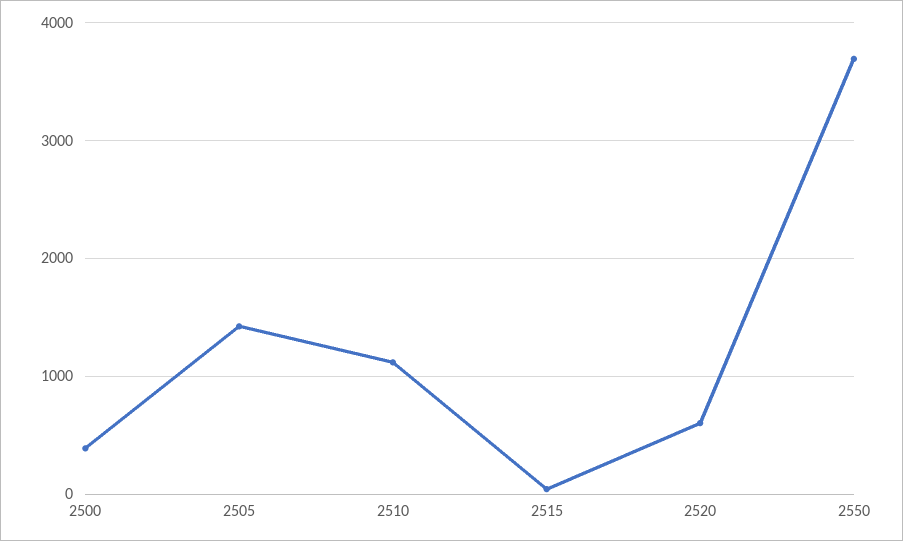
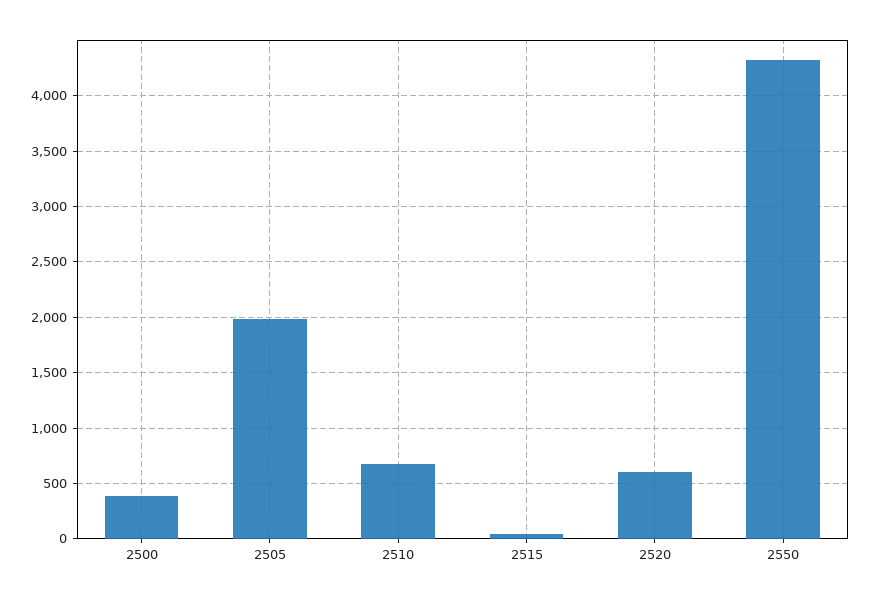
2505: 1400 -> 2000
2510: 1100 -> 700
2550: 3700 -> 4300

